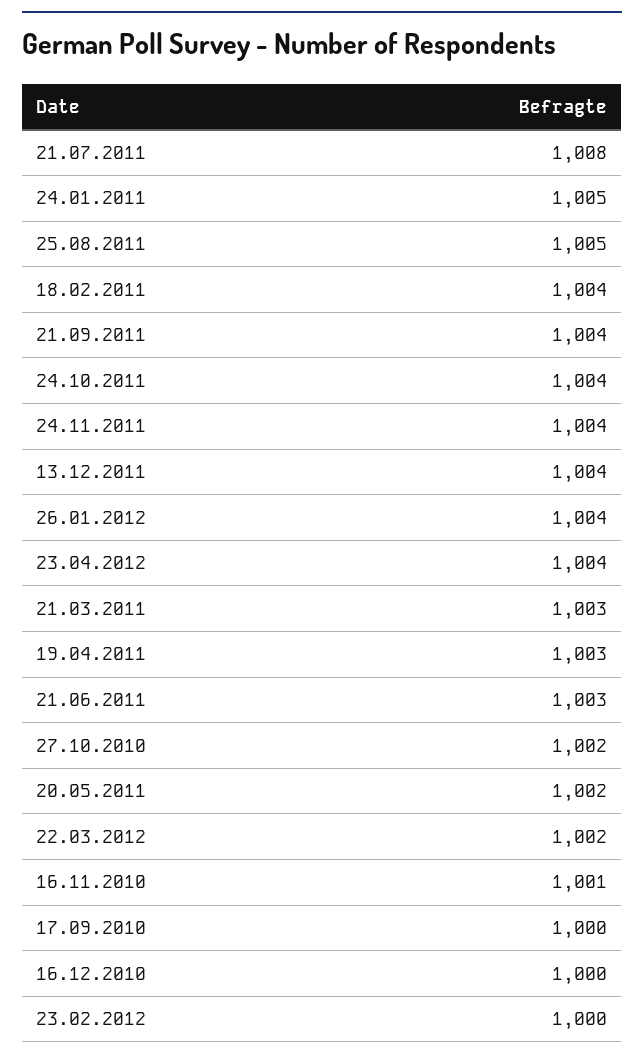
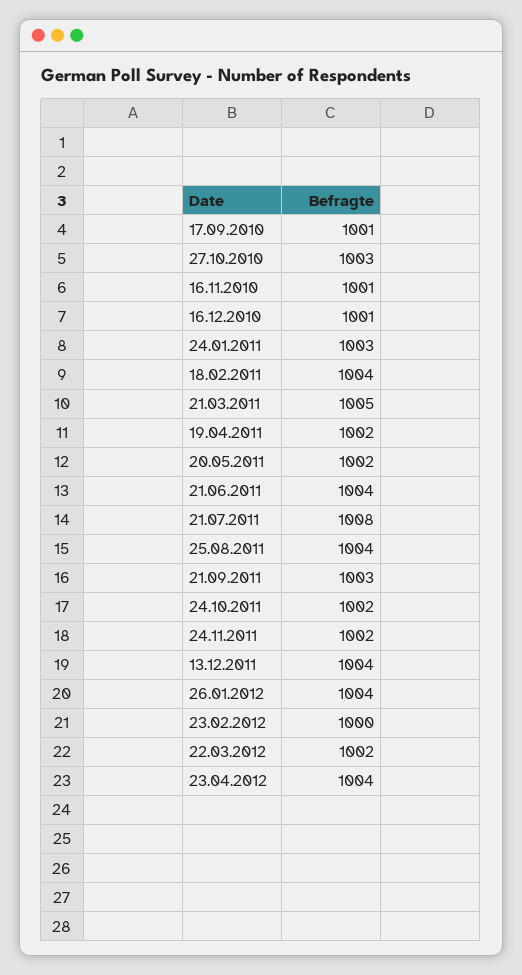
24.01.2011: 1005 -> 1003
25.08.2011: 1005 -> 1004
21.09.2011: 1004 -> 1003
24.10.2011: 1004 -> 1002
24.11.2011: 1004 -> 1002
21.03.2011: 1003 -> 1005
19.04.2011: 1003 -> 1002
21.06.2011: 1003 -> 1004
27.10.2010: 1002 -> 1003
17.09.2010: 1000 -> 1001
16.12.2010: 1000 -> 1001

